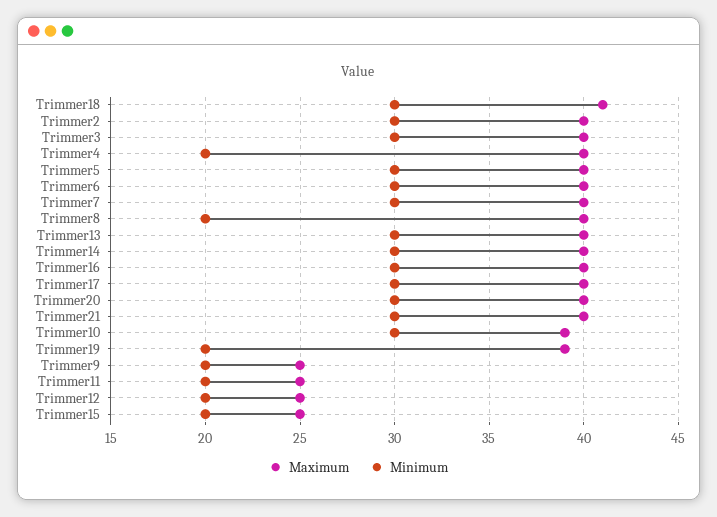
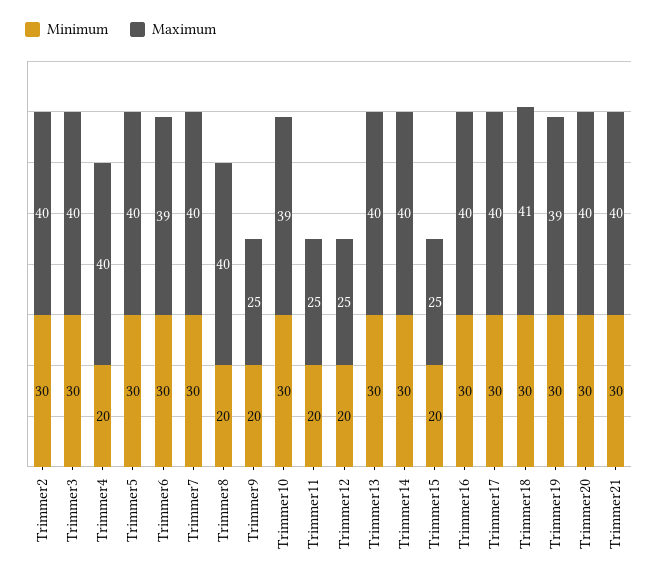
Maximum, Trimmer6: 40 -> 39
Minimum, Trimmer19: 20 -> 30

